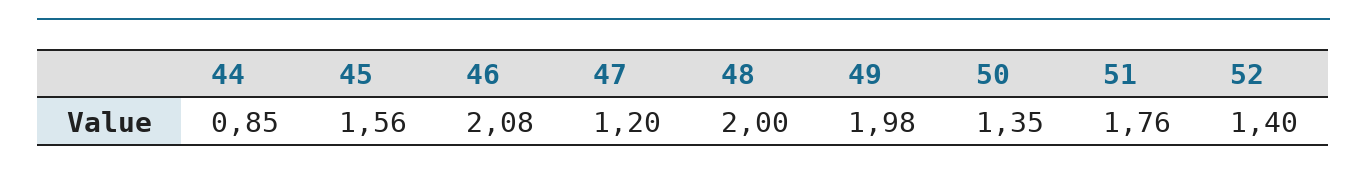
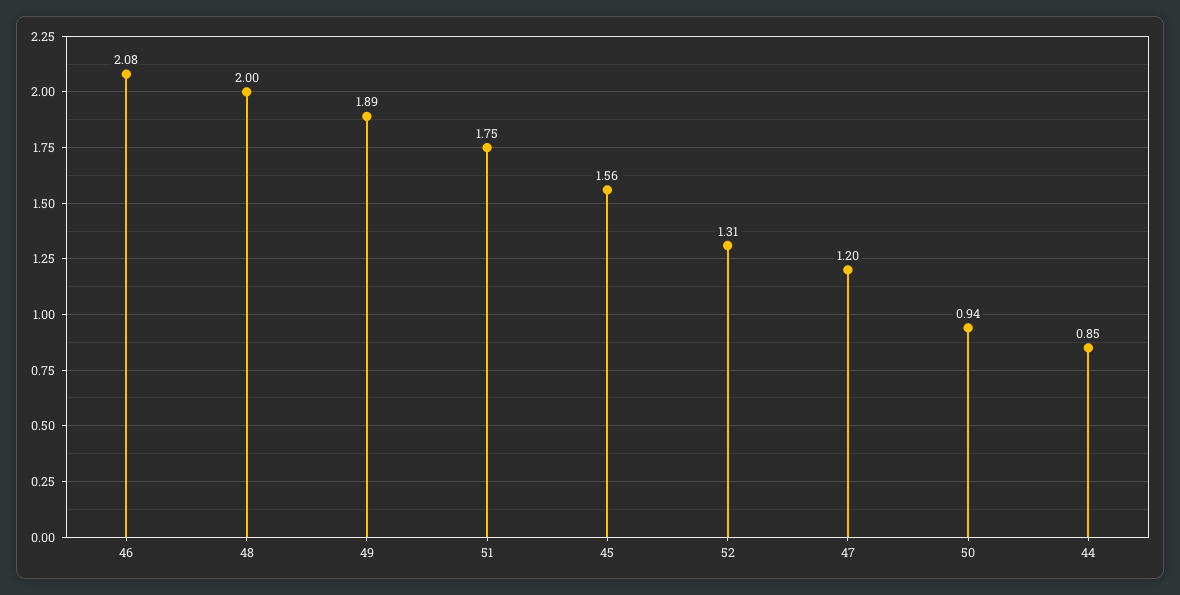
49: 1.98 -> 1.89
50: 1.35 -> 0.94
51: 1.76 -> 1.75
52: 1.4 -> 1.31

